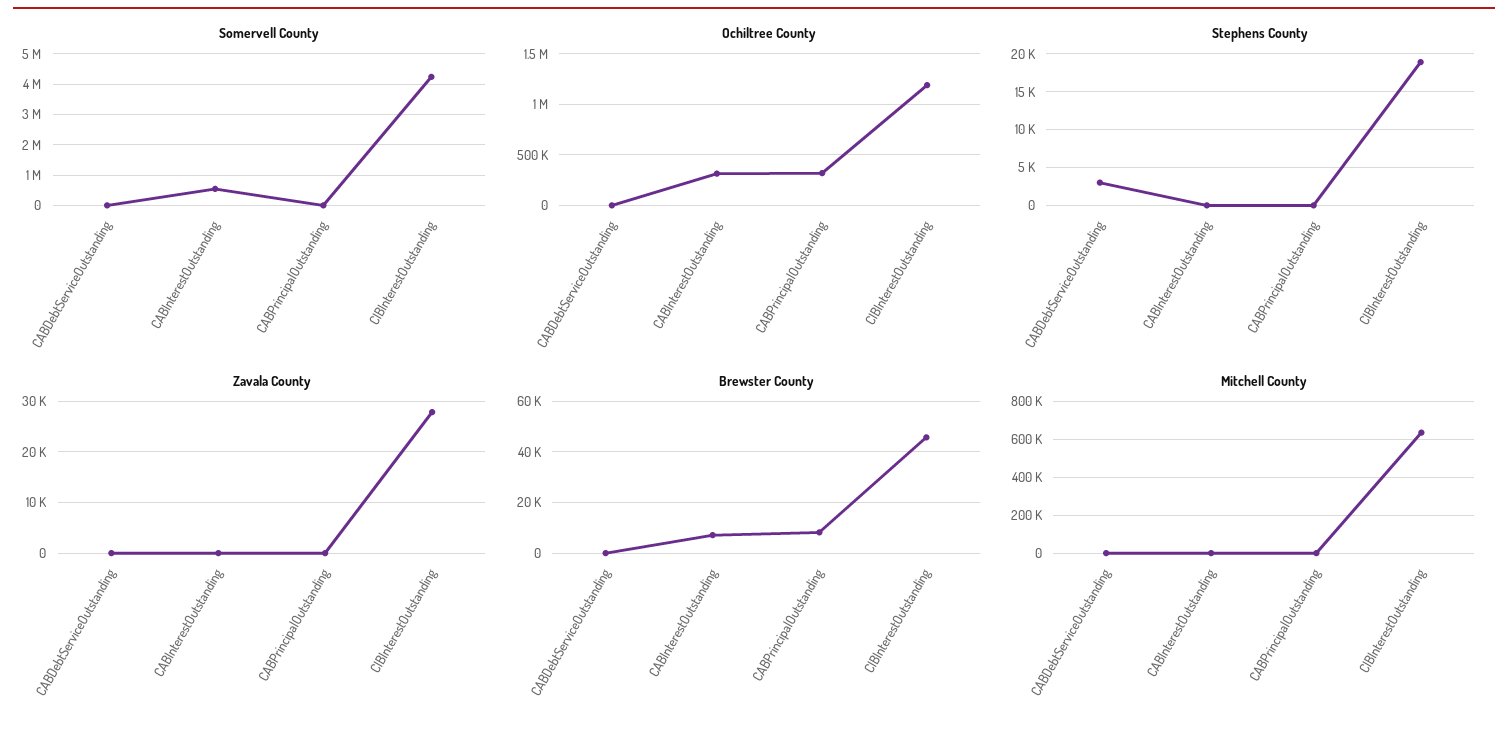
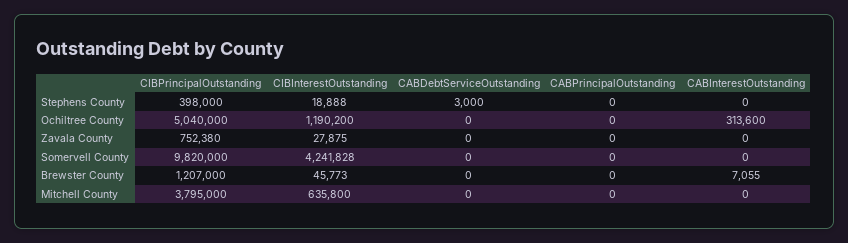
Somervell County, CABInterestOutstanding: 600000 -> 0
Ochiltree County, CABPrincipalOutstanding: 300000 -> 0
Brewster County, CABPrincipalOutstanding: 7500 -> 0
Stephens County, CIBPrincipalOutstanding: none -> 398000
Ochiltree County, CIBPrincipalOutstanding: none -> 5040000
Zavala County, CIBPrincipalOutstanding: none -> 752380
Somervell County, CIBPrincipalOutstanding: none -> 9820000
Brewster County, CIBPrincipalOutstanding: none -> 1207000
Mitchell County, CIBPrincipalOutstanding: none -> 3795000

